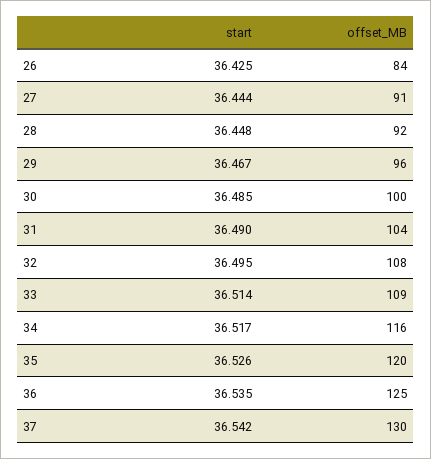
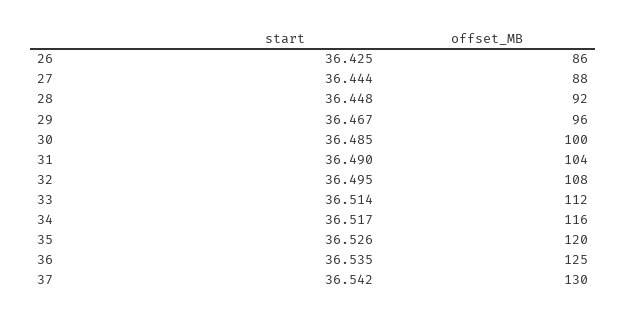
offset_MB, 26: 84 -> 86
offset_MB, 27: 91 -> 88
offset_MB, 33: 109 -> 112

